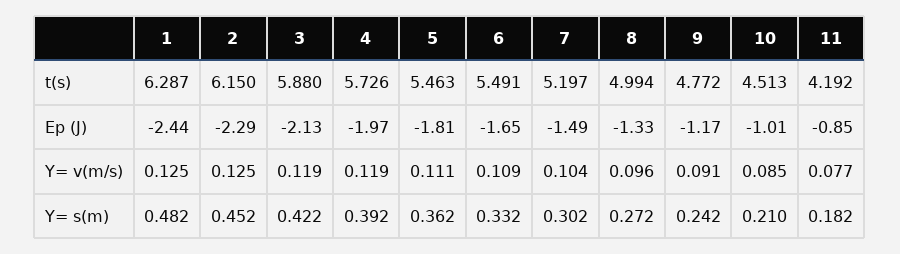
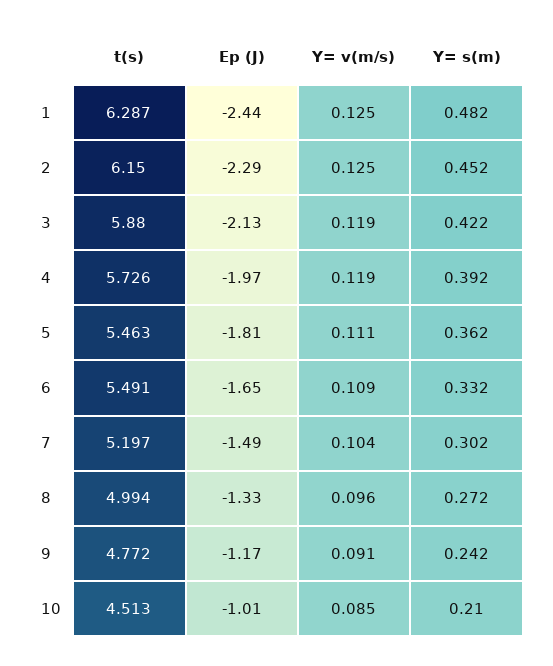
11, t(s): 4.192 -> none
11, Ep (J): -0.85 -> none
11, Y= v(m/s): 0.077 -> none
11, Y= s(m): 0.182 -> none

